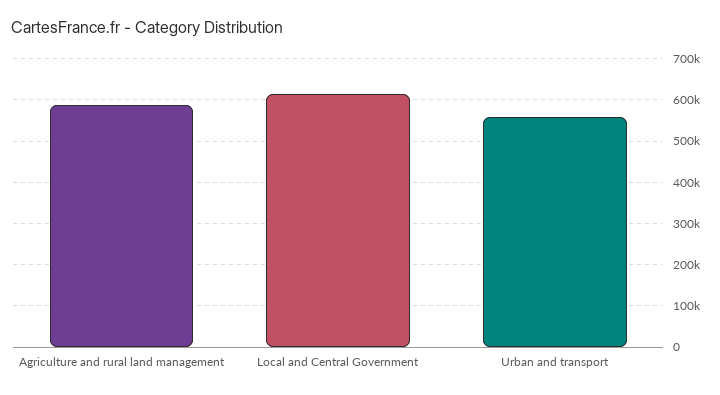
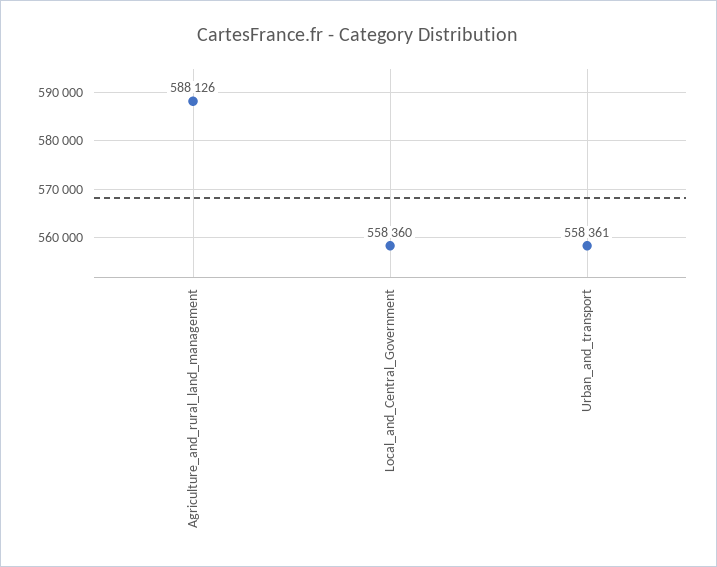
Local and Central Government: 620000 -> 558360

